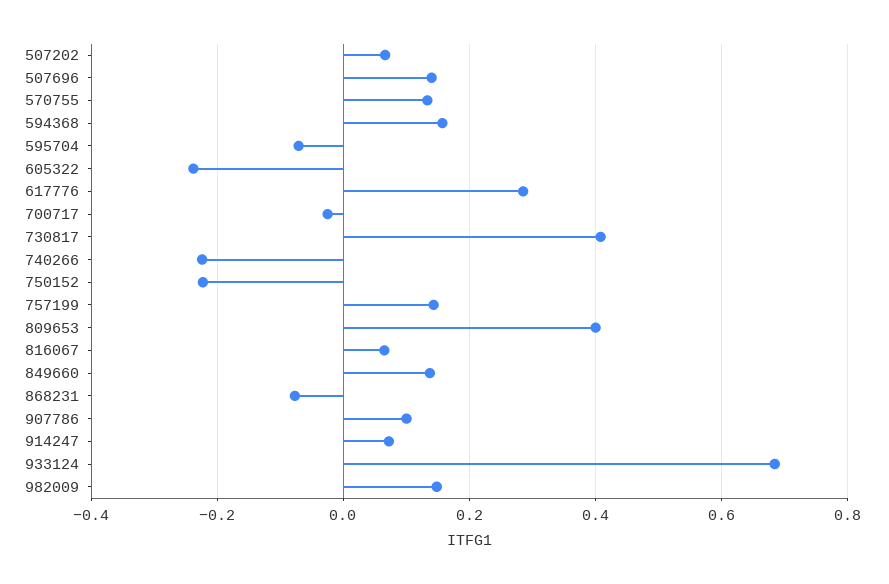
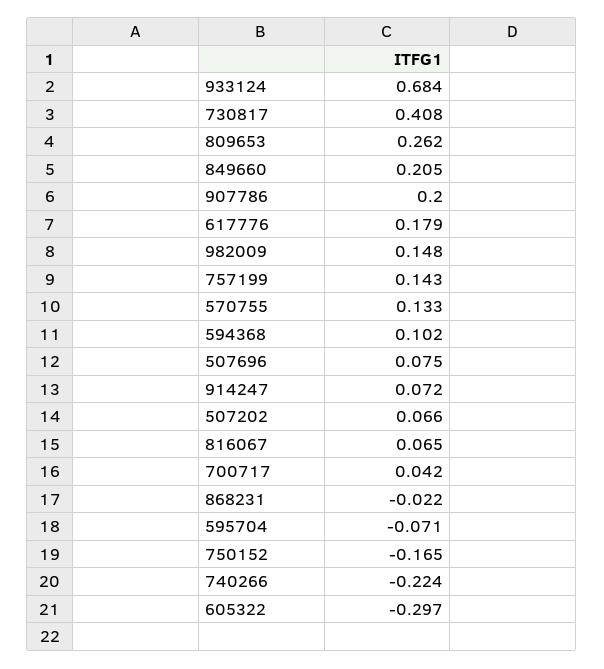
507696: 0.14 -> 0.075
594368: 0.16 -> 0.102
605322: -0.24 -> -0.297
617776: 0.28 -> 0.179
700717: -0.02 -> 0.042
750152: -0.22 -> -0.165
809653: 0.4 -> 0.262
849660: 0.14 -> 0.205
868231: -0.08 -> -0.022
907786: 0.1 -> 0.2

